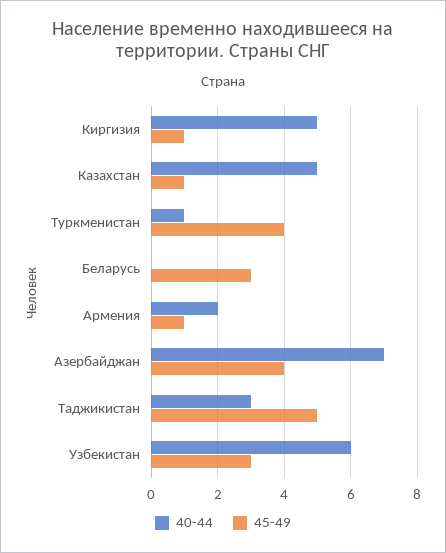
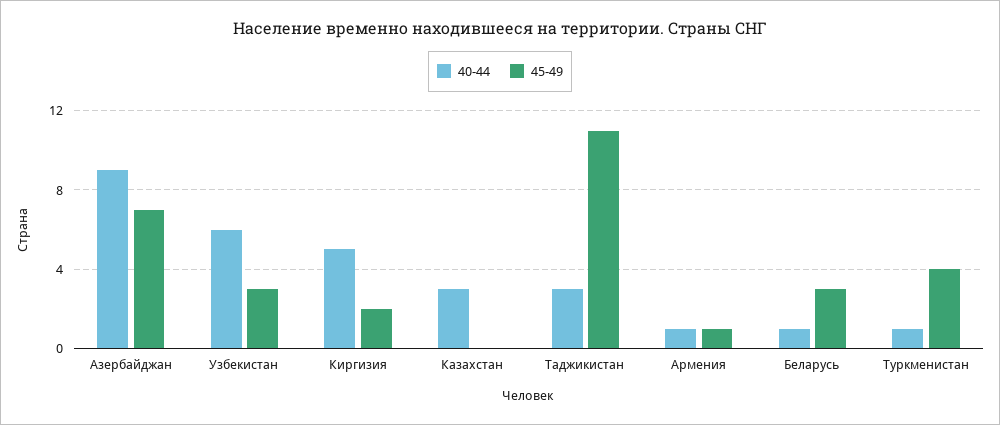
45-49, Киргизия: 1 -> 2
40-44, Казахстан: 5 -> 3
45-49, Казахстан: 1 -> 0
40-44, Беларусь: 0 -> 1
40-44, Армения: 2 -> 1
40-44, Азербайджан: 7 -> 9
45-49, Азербайджан: 4 -> 7
45-49, Таджикистан: 5 -> 11

